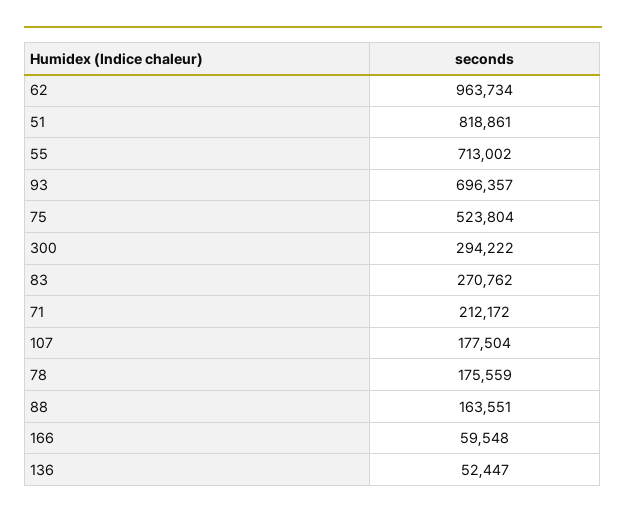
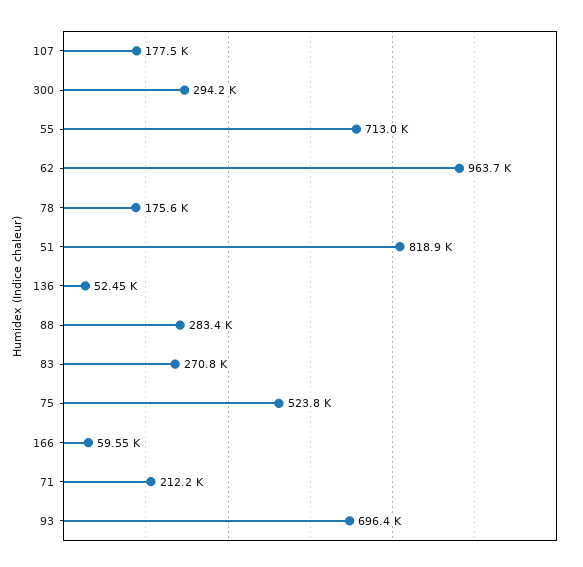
88: 163551 -> 283400

